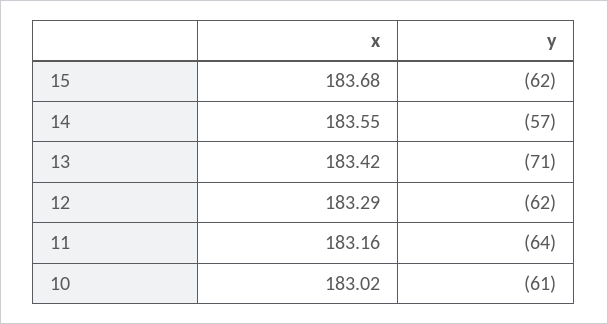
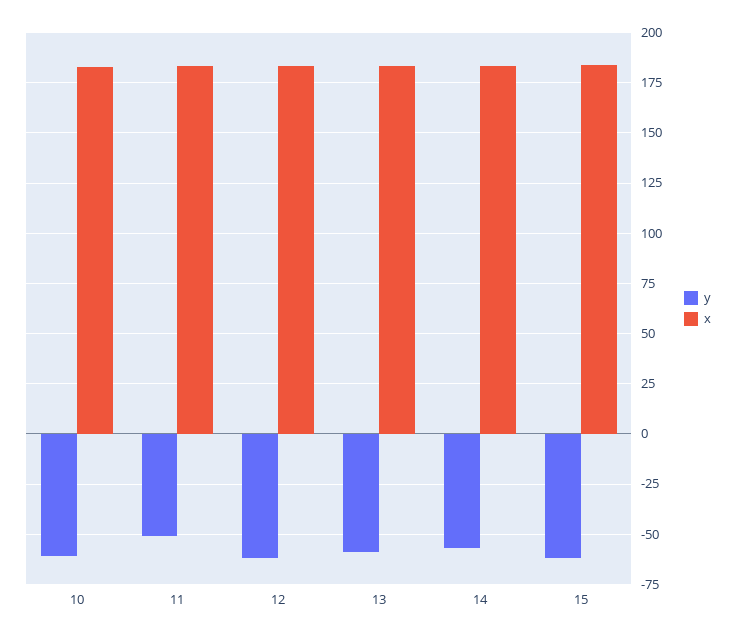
y, 13: -71 -> -60
y, 11: -64 -> -50

